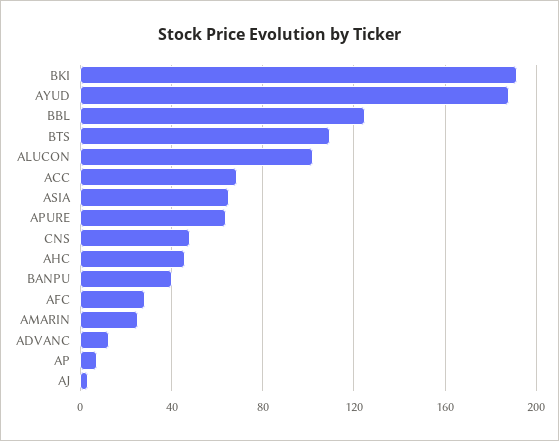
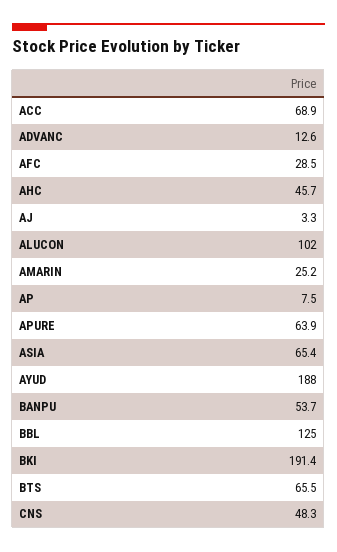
BTS: 110 -> 65.5
BANPU: 40 -> 53.7

